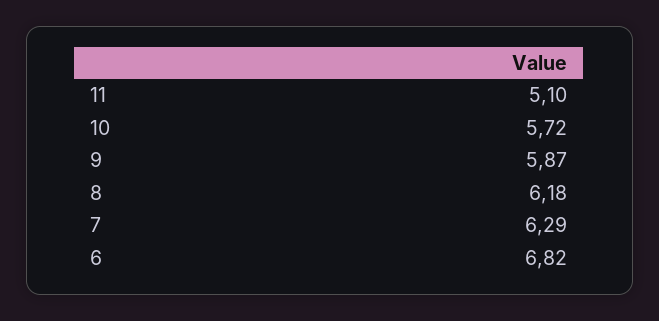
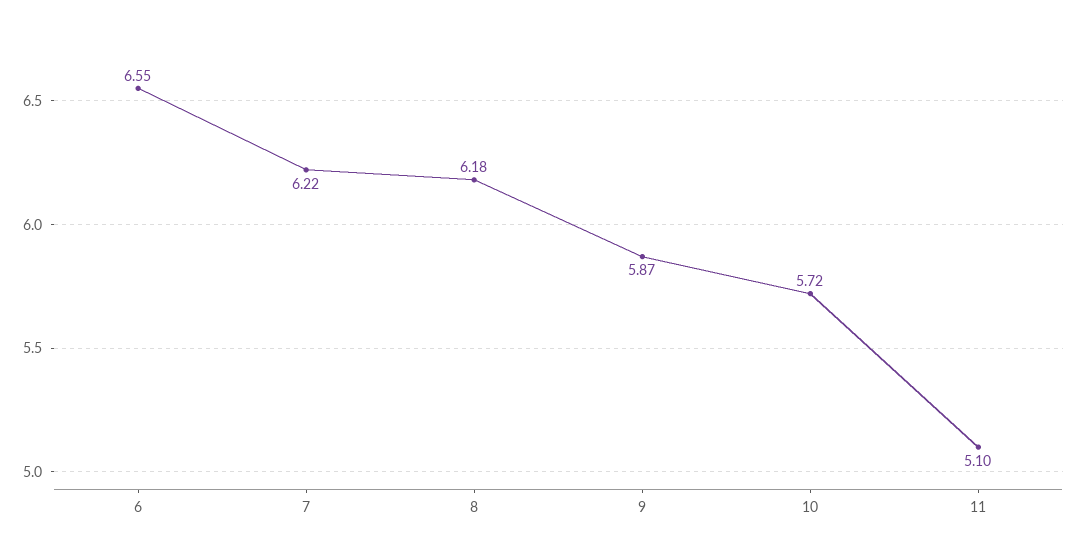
7: 6.29 -> 6.22
6: 6.82 -> 6.55

